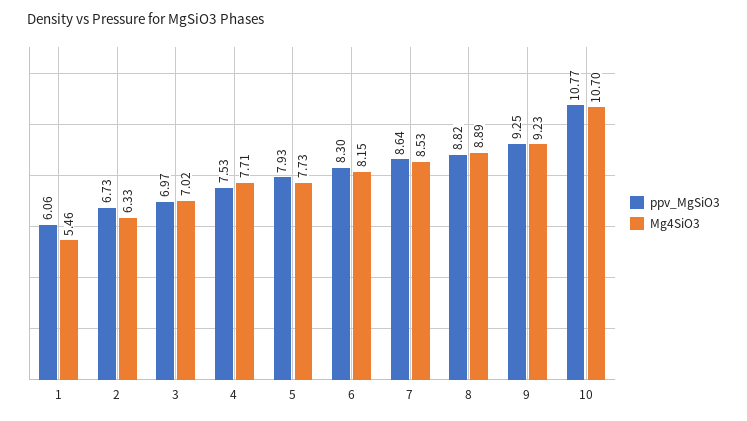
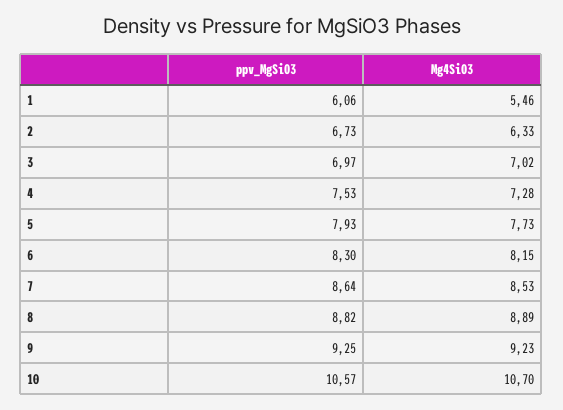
Mg4SiO3, 4: 7.71 -> 7.28
ppv_MgSiO3, 10: 10.77 -> 10.57

